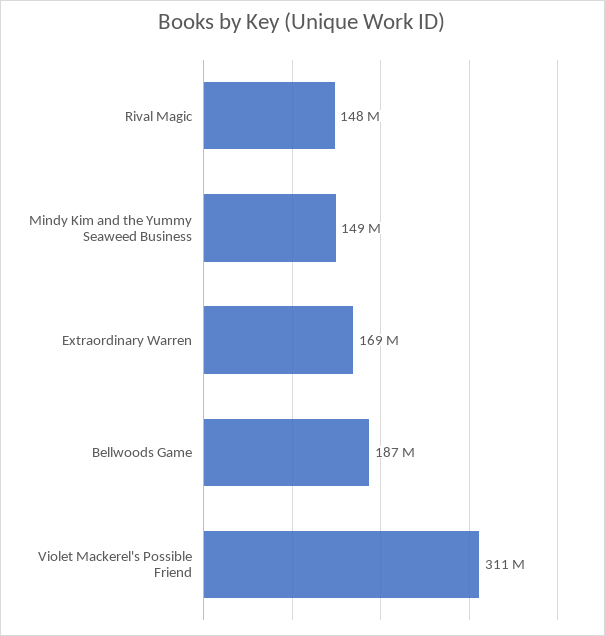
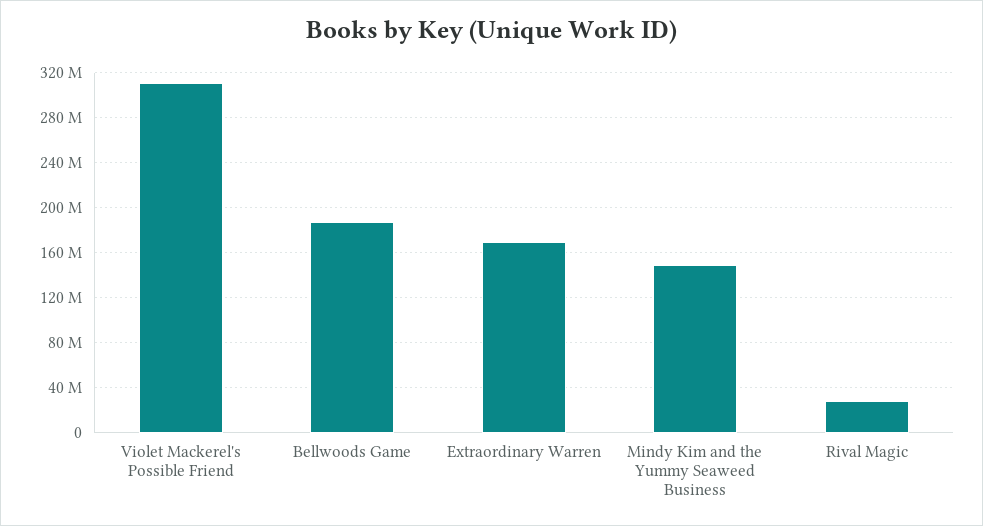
Rival Magic: 148000000 -> 30000000

